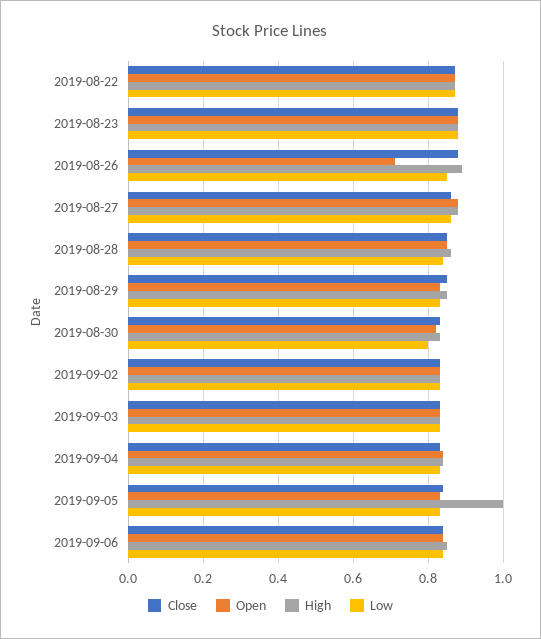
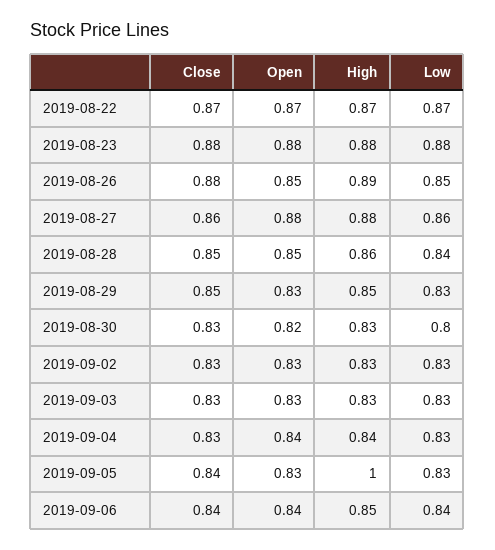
Open, 2019-08-26: 0.7 -> 0.85

